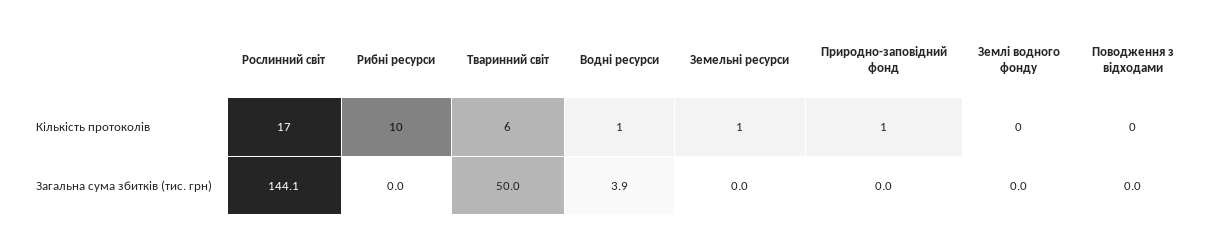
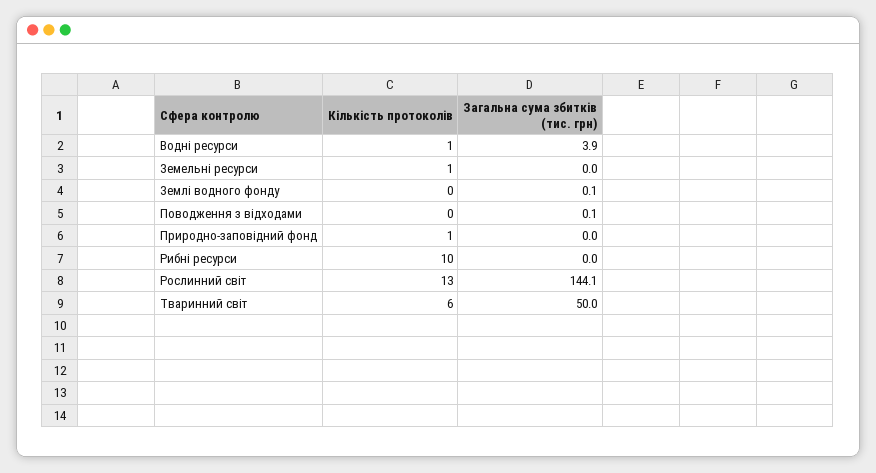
Рослинний світ, Кількість протоколів: 17 -> 13
Землі водного фонду, Загальна сума збитків (тис. грн): 0 -> 0.1
Поводження з відходами, Загальна сума збитків (тис. грн): 0 -> 0.1

